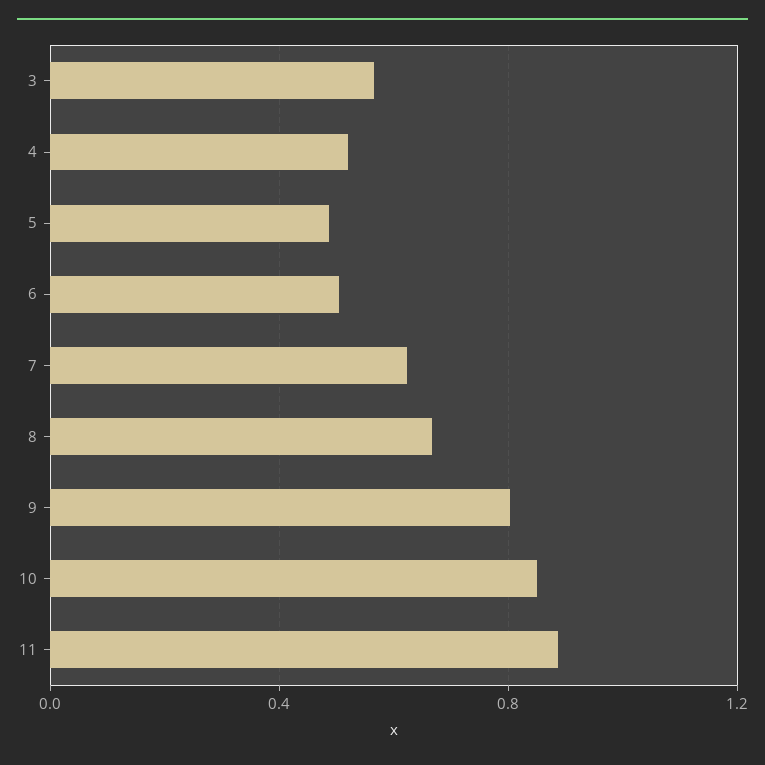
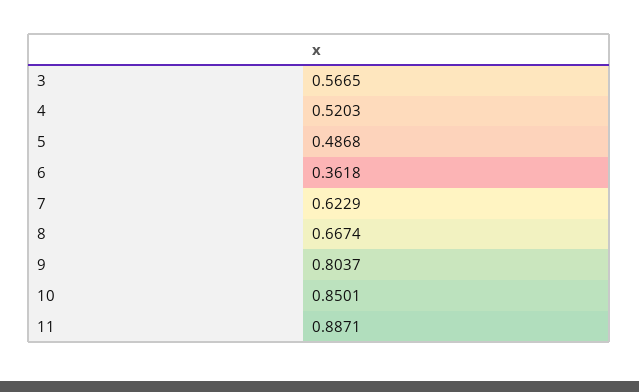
6: 0.5 -> 0.3618

